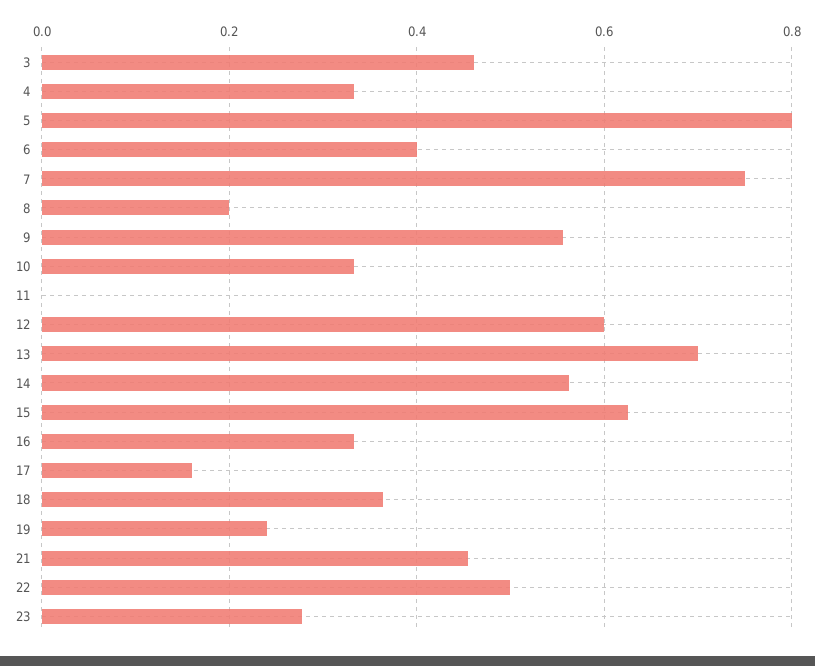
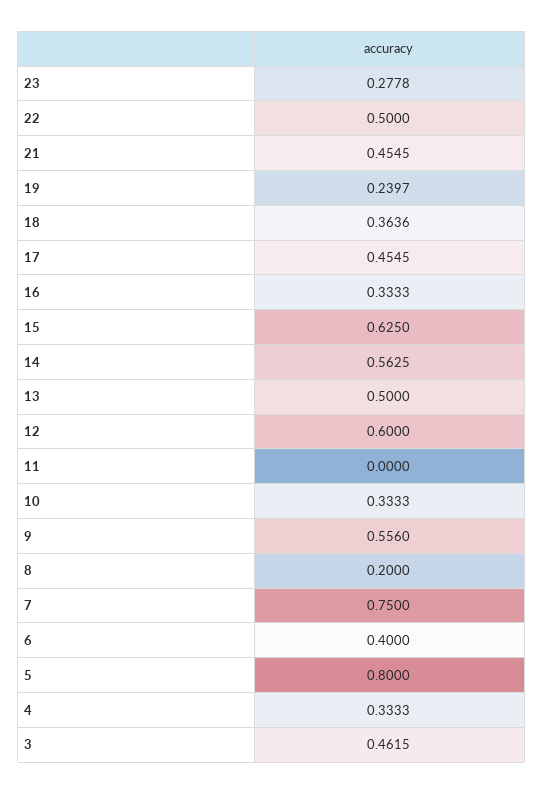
13: 0.7 -> 0.5
17: 0.16 -> 0.4545

